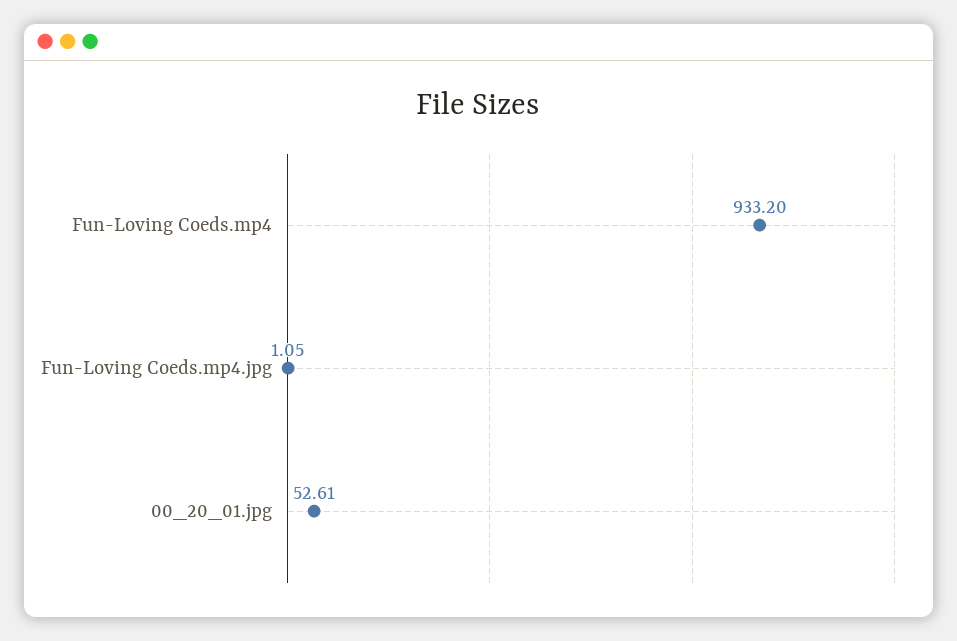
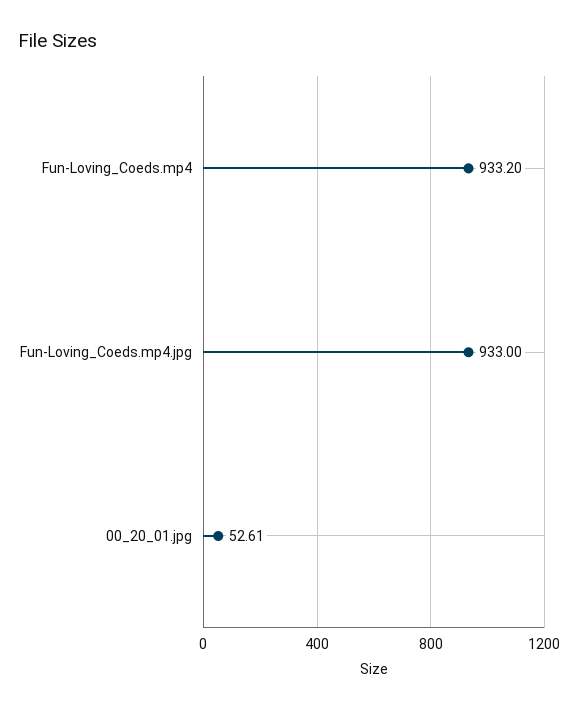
Fun-Loving Coeds.mp4.jpg: 1.05 -> 933

